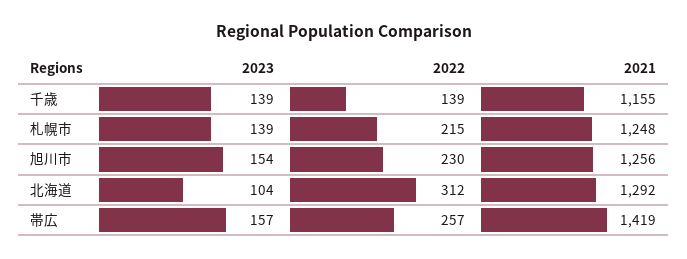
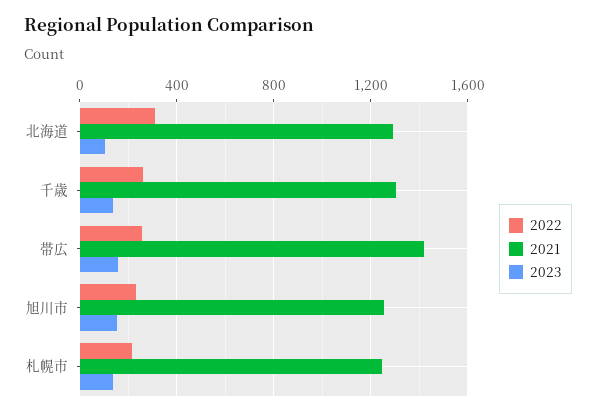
2022, 千歳: 139 -> 250
2021, 千歳: 1155 -> 1300

